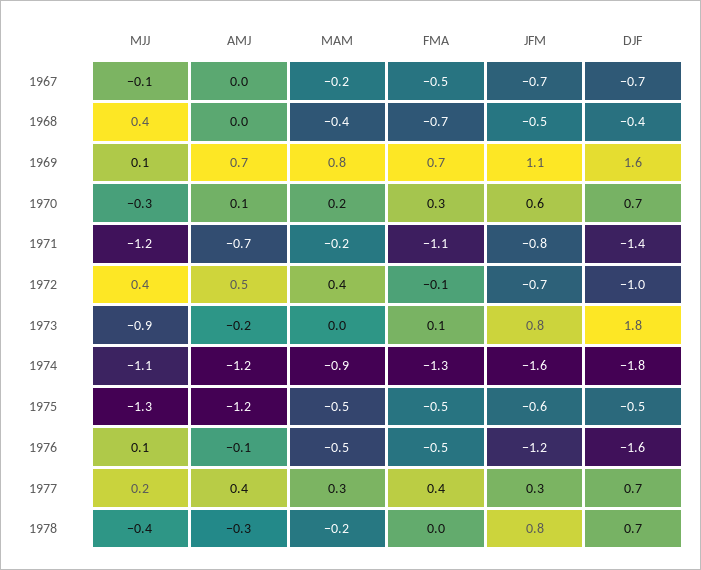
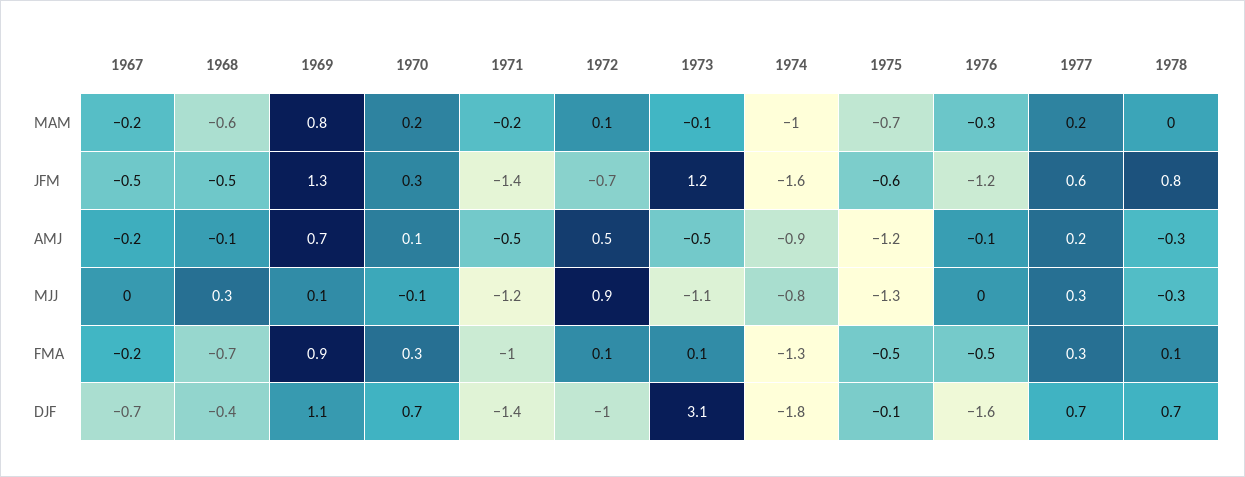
MJJ, 1967: -0.1 -> 0
AMJ, 1967: 0 -> -0.2
FMA, 1967: -0.5 -> -0.2
JFM, 1967: -0.7 -> -0.5
MJJ, 1968: 0.4 -> 0.3
AMJ, 1968: 0 -> -0.1
MAM, 1968: -0.4 -> -0.6
FMA, 1969: 0.7 -> 0.9
JFM, 1969: 1.1 -> 1.3
DJF, 1969: 1.6 -> 1.1
MJJ, 1970: -0.3 -> -0.1
JFM, 1970: 0.6 -> 0.3
AMJ, 1971: -0.7 -> -0.5
FMA, 1971: -1.1 -> -1
JFM, 1971: -0.8 -> -1.4
MJJ, 1972: 0.4 -> 0.9
MAM, 1972: 0.4 -> 0.1
FMA, 1972: -0.1 -> 0.1
MJJ, 1973: -0.9 -> -1.1
AMJ, 1973: -0.2 -> -0.5
MAM, 1973: 0 -> -0.1
JFM, 1973: 0.8 -> 1.2
DJF, 1973: 1.8 -> 3.1
MJJ, 1974: -1.1 -> -0.8
AMJ, 1974: -1.2 -> -0.9
MAM, 1974: -0.9 -> -1
MAM, 1975: -0.5 -> -0.7
DJF, 1975: -0.5 -> -0.1
MJJ, 1976: 0.1 -> 0
MAM, 1976: -0.5 -> -0.3
MJJ, 1977: 0.2 -> 0.3
AMJ, 1977: 0.4 -> 0.2
MAM, 1977: 0.3 -> 0.2
FMA, 1977: 0.4 -> 0.3
JFM, 1977: 0.3 -> 0.6
MJJ, 1978: -0.4 -> -0.3
MAM, 1978: -0.2 -> 0
FMA, 1978: 0 -> 0.1

